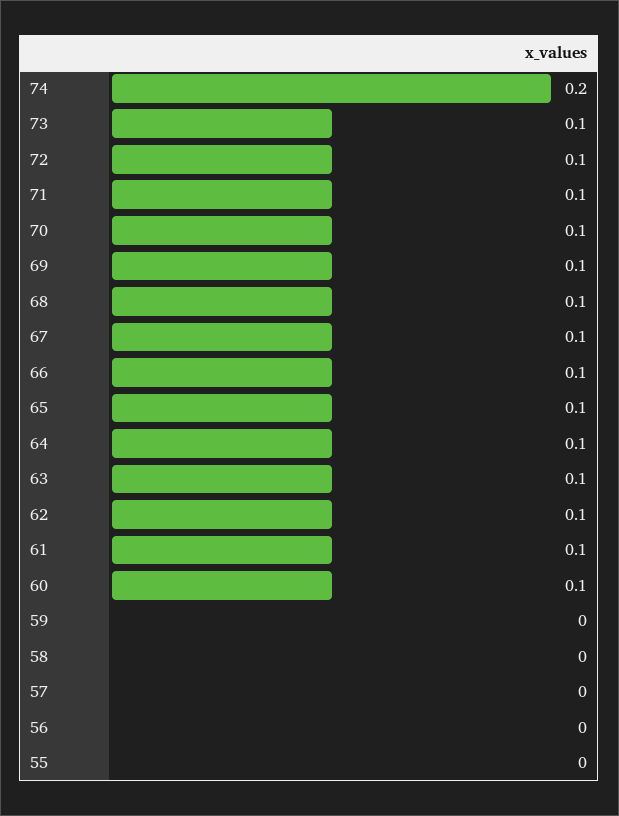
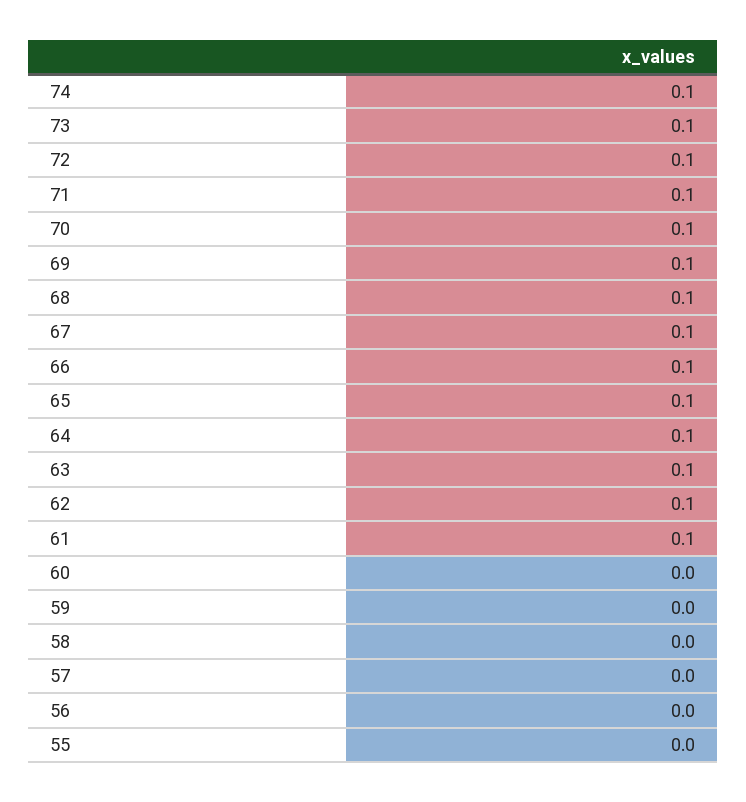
74: 0.2 -> 0.1
60: 0.1 -> 0

